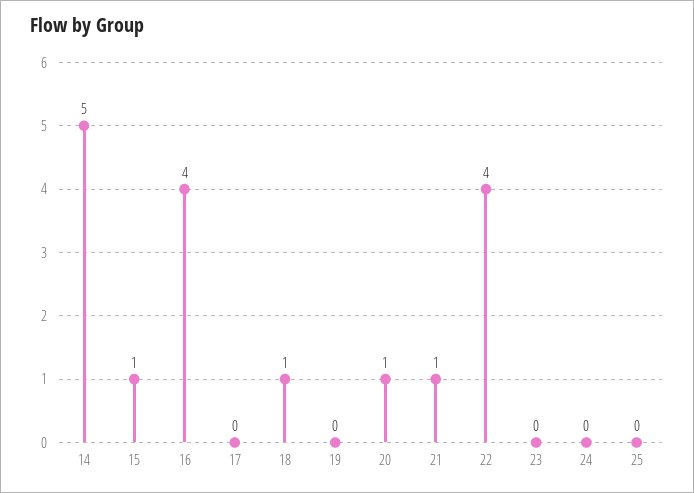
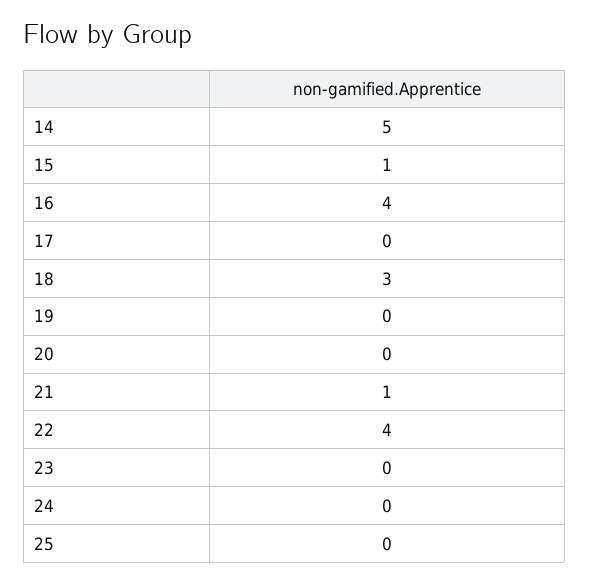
18: 1 -> 3
20: 1 -> 0

